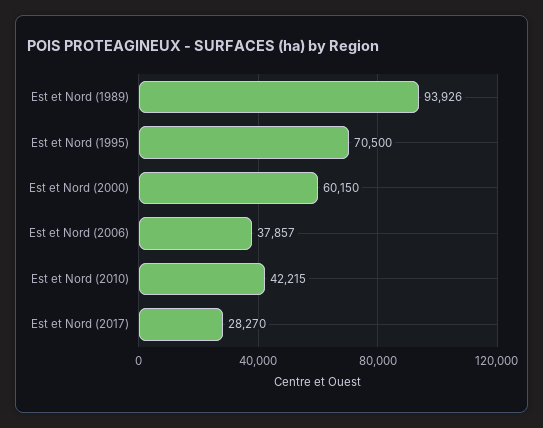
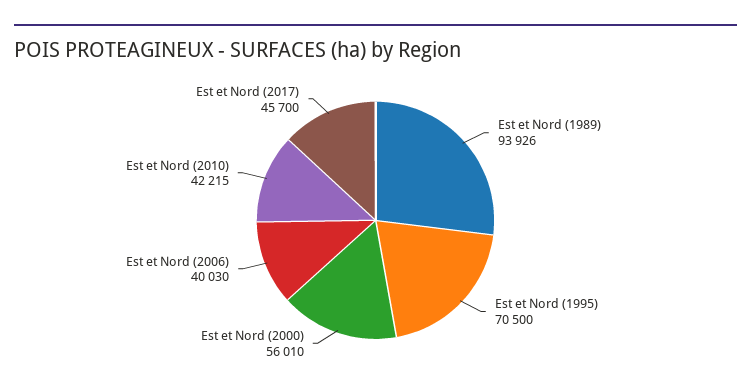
Est et Nord (2000): 60150 -> 56010
Est et Nord (2006): 37857 -> 40030
Est et Nord (2017): 28270 -> 45700

